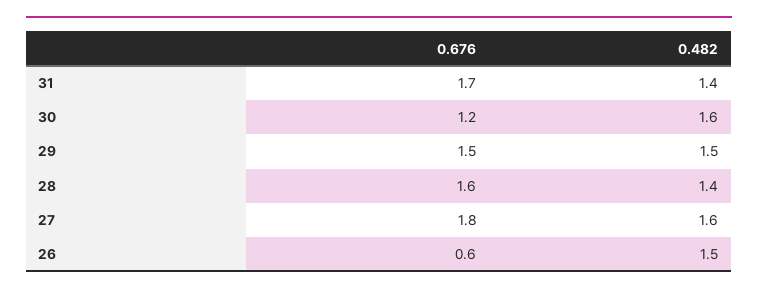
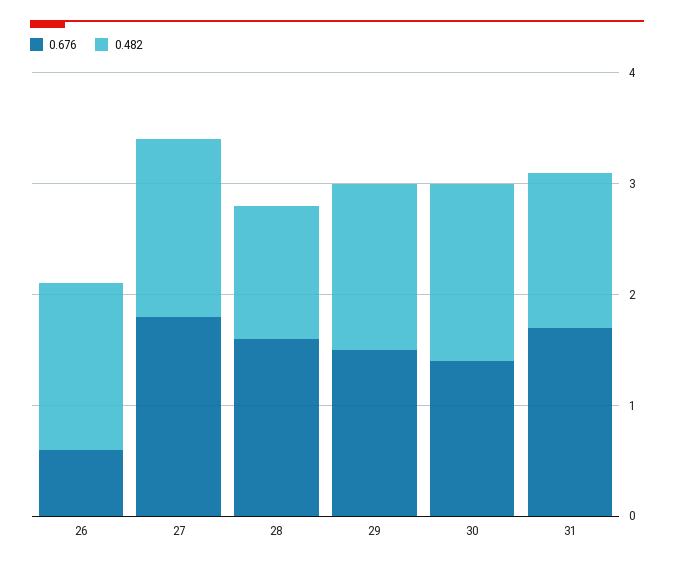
0.676, 30: 1.2 -> 1.4
0.482, 28: 1.4 -> 1.2

